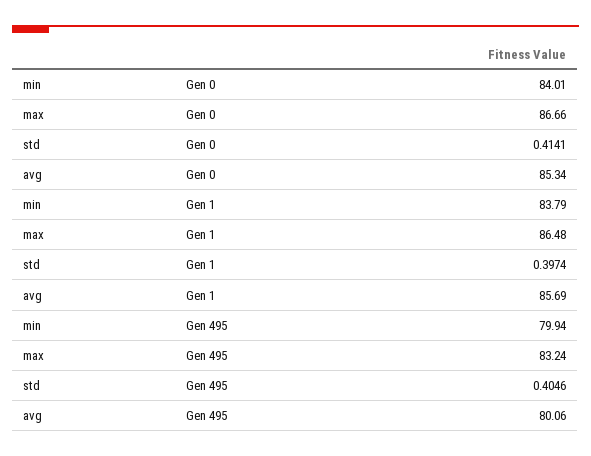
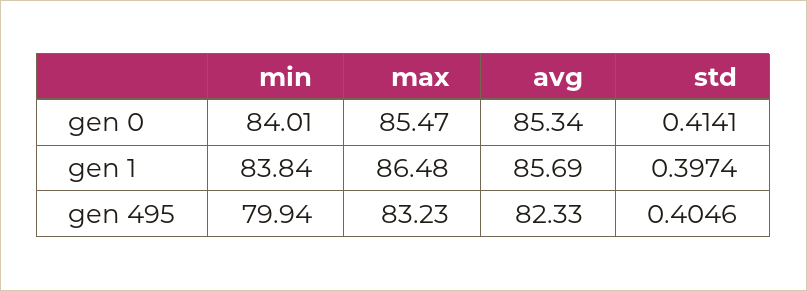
max, Gen 0: 86.66 -> 85.47
min, Gen 1: 83.79 -> 83.84
max, Gen 495: 83.24 -> 83.23
avg, Gen 495: 80.06 -> 82.33

